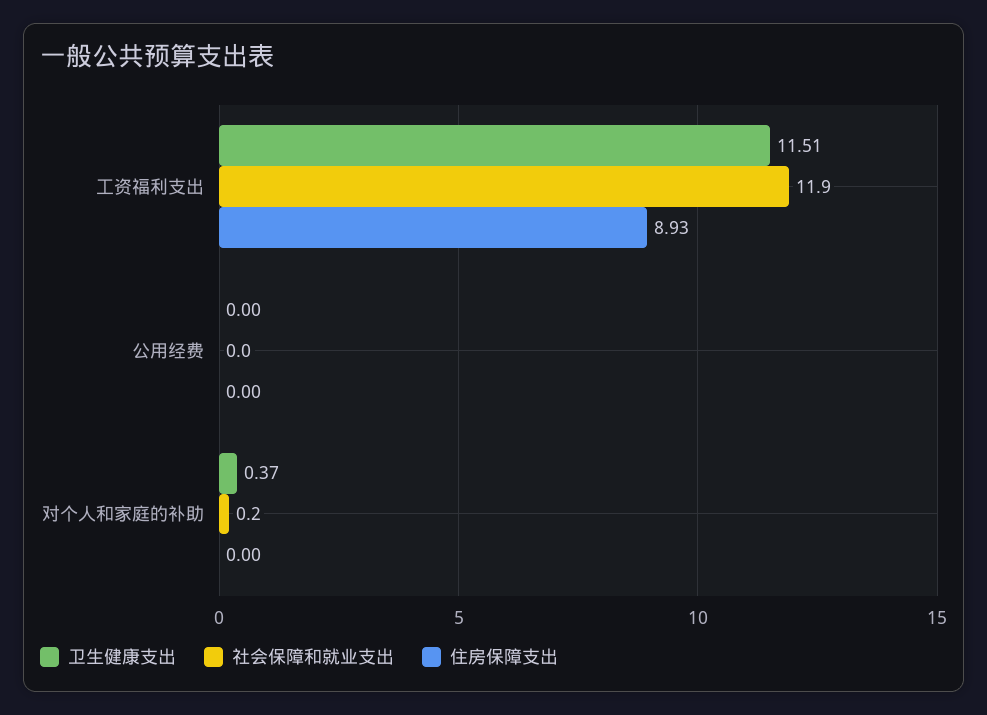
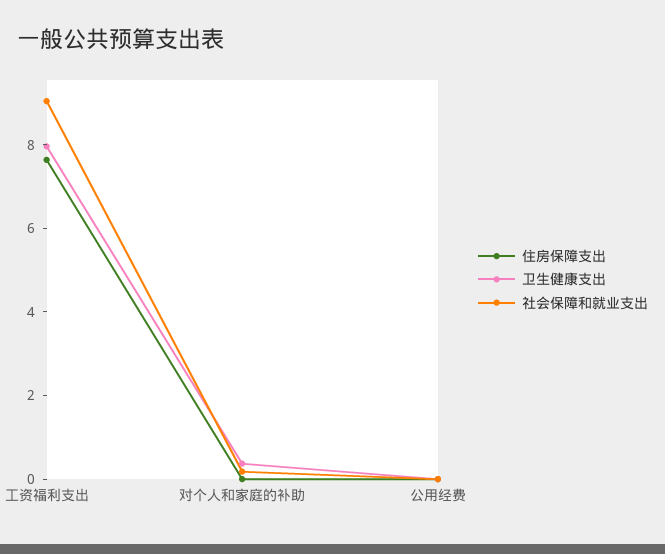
卫生健康支出, 工资福利支出: 11.51 -> 8
社会保障和就业支出, 工资福利支出: 11.9 -> 9
住房保障支出, 工资福利支出: 8.93 -> 7.5

